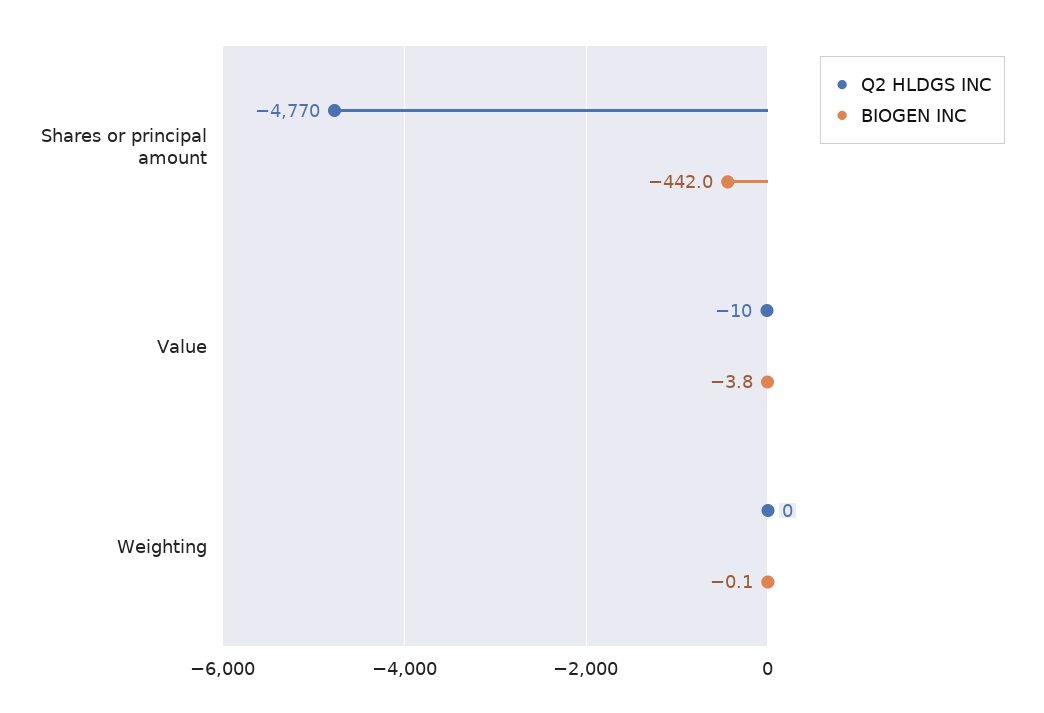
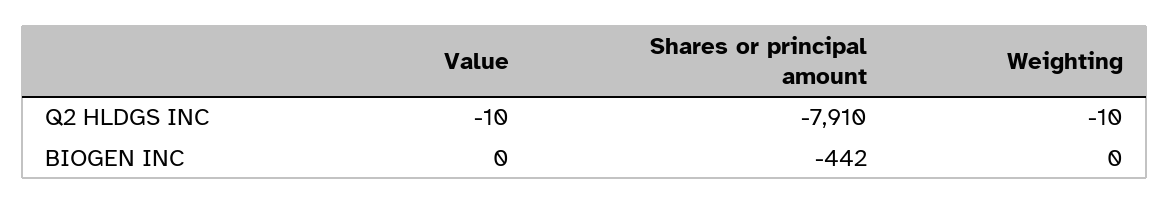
Q2 HLDGS INC, Shares or principal amount: -4770 -> -7910
BIOGEN INC, Value: -3.8 -> 0
Q2 HLDGS INC, Weighting: 0 -> -10

